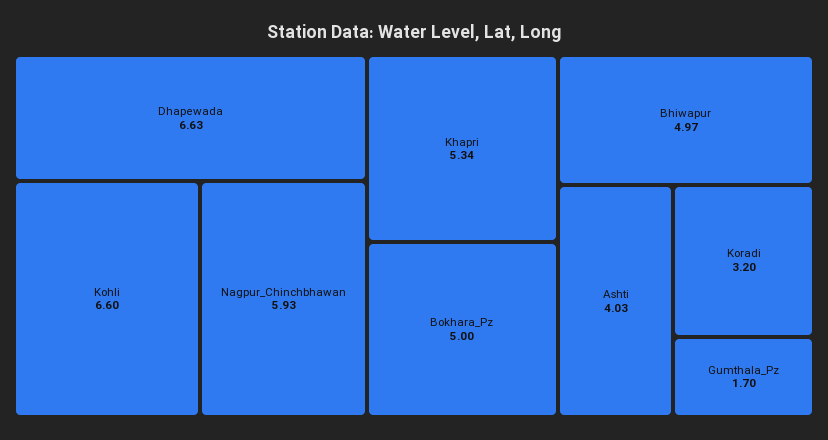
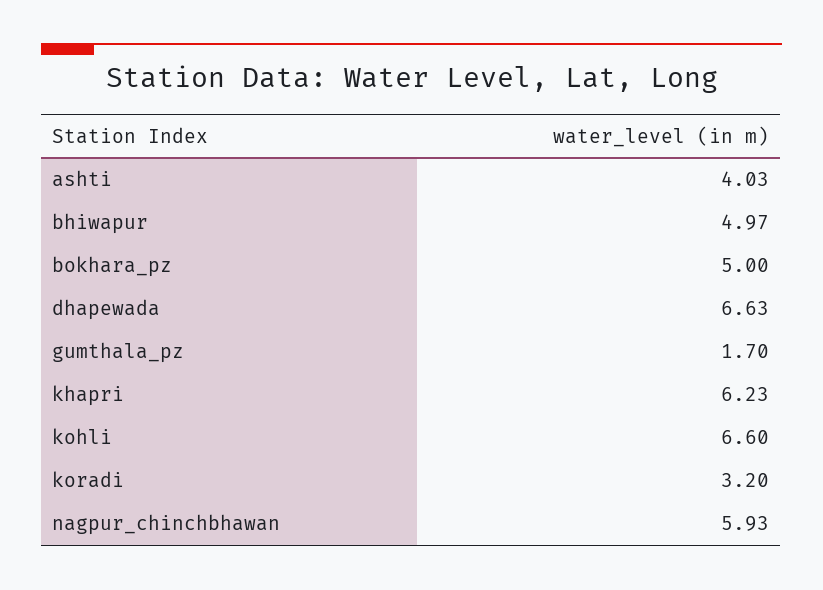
Khapri: 5.34 -> 6.23

